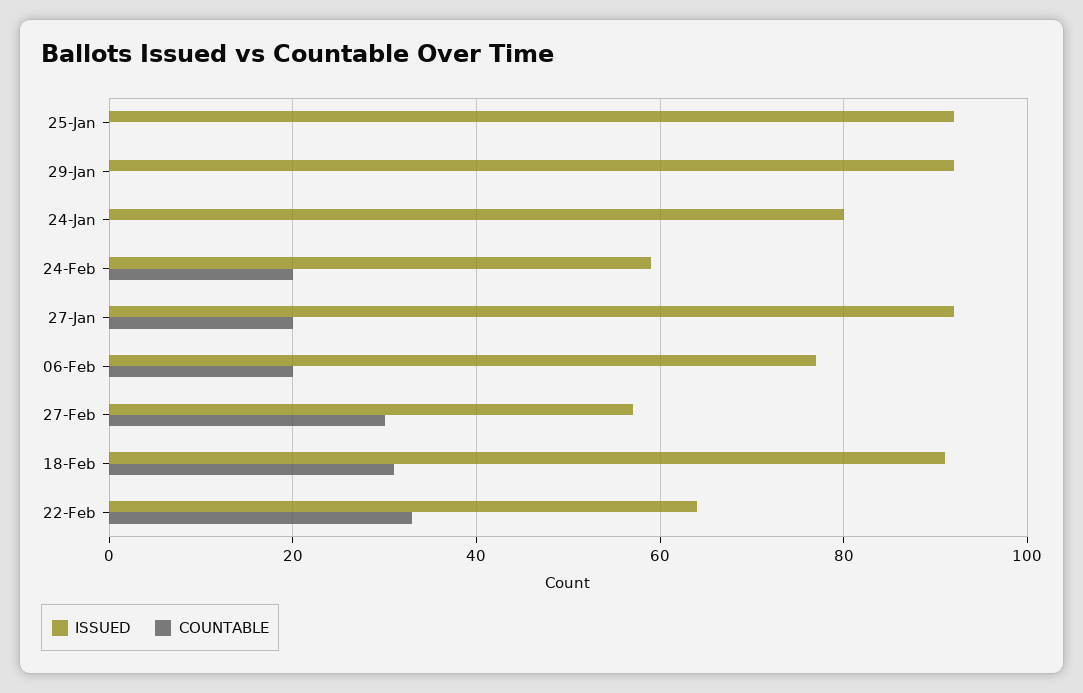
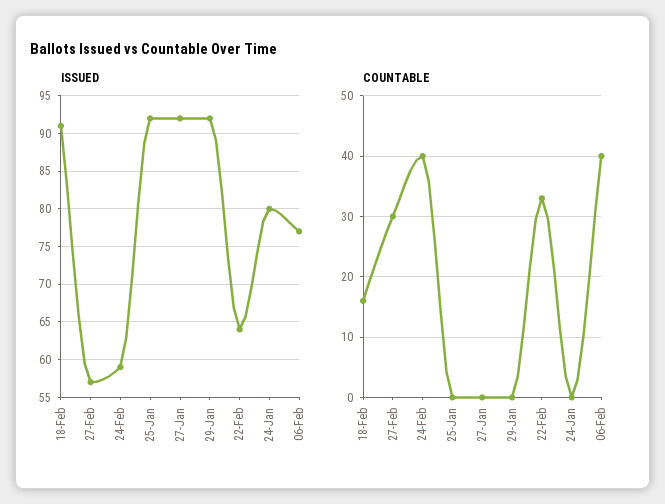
COUNTABLE, 24-Feb: 20 -> 40
COUNTABLE, 27-Jan: 20 -> 0
COUNTABLE, 06-Feb: 20 -> 40
COUNTABLE, 18-Feb: 30 -> 16

